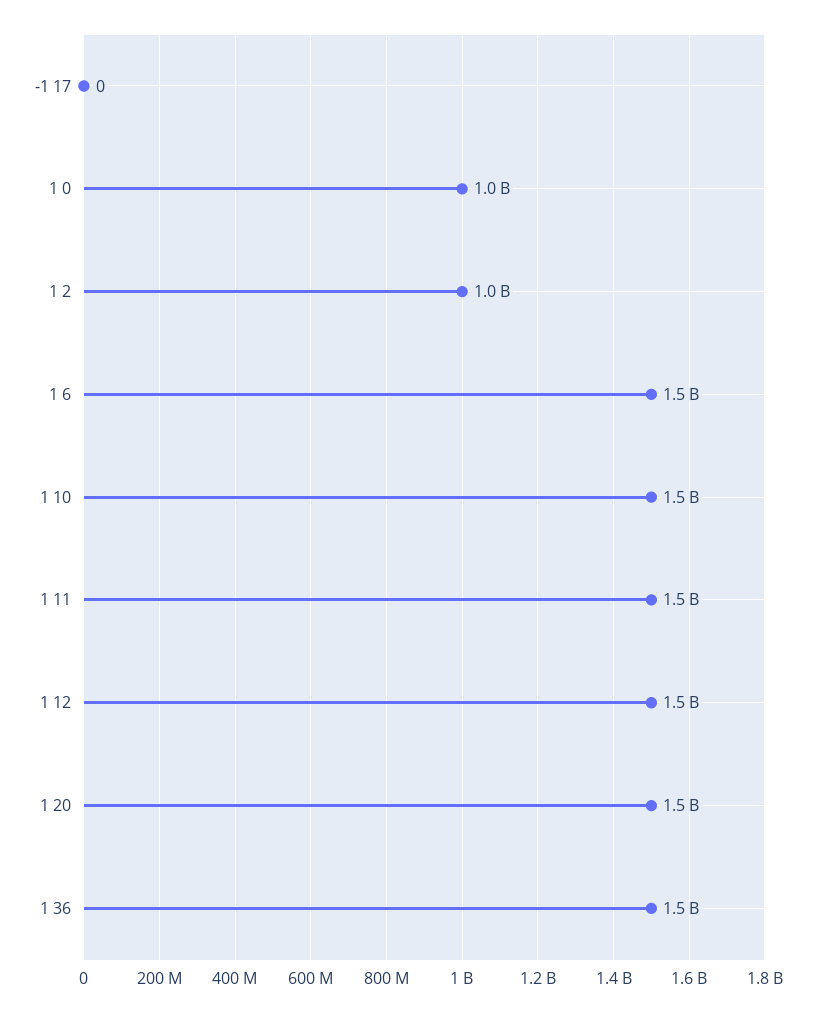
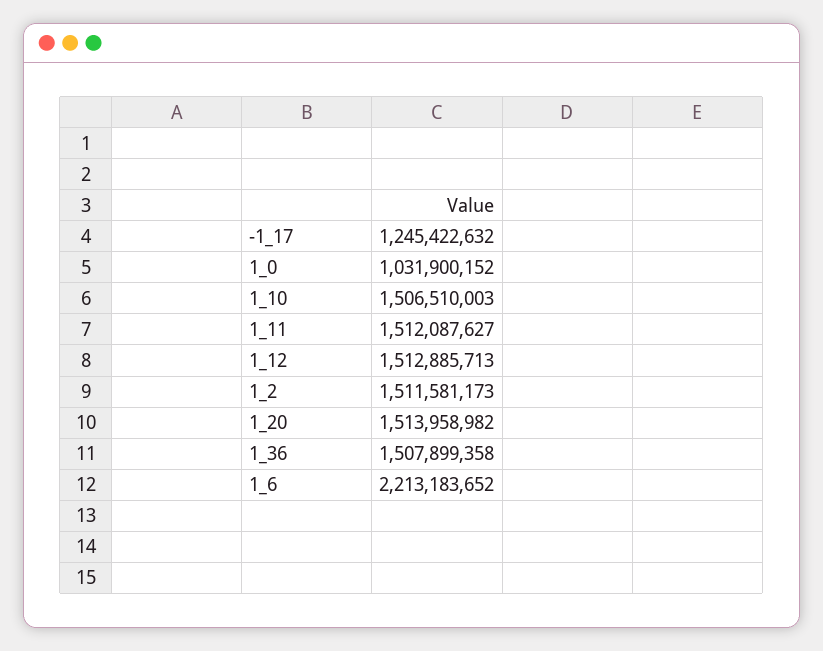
-1 17: 0 -> 1245422632
1 2: 1000000000 -> 1511581173
1 6: 1500000000 -> 2213183652

